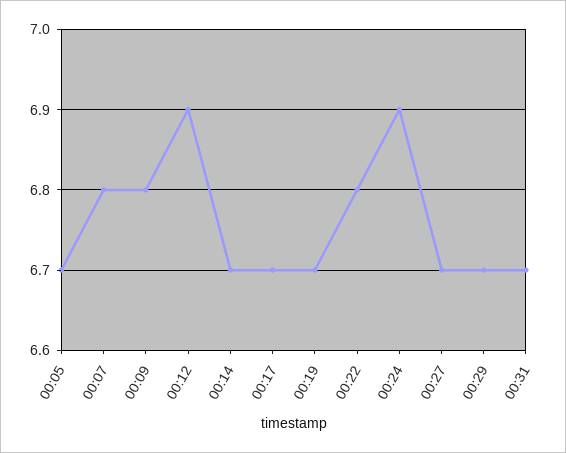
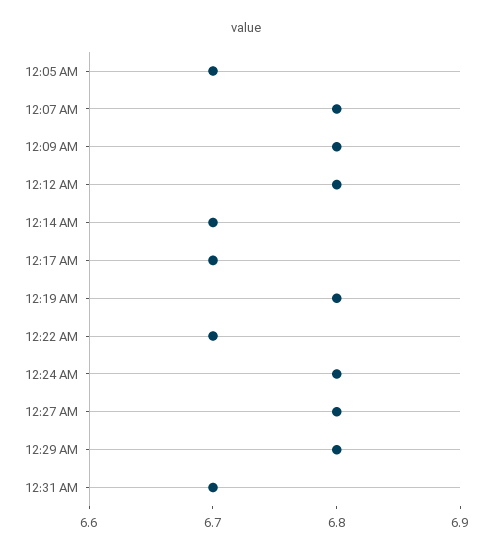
00:12: 6.9 -> 6.8
00:19: 6.7 -> 6.8
00:22: 6.8 -> 6.7
00:24: 6.9 -> 6.8
00:27: 6.7 -> 6.8
00:29: 6.7 -> 6.8

